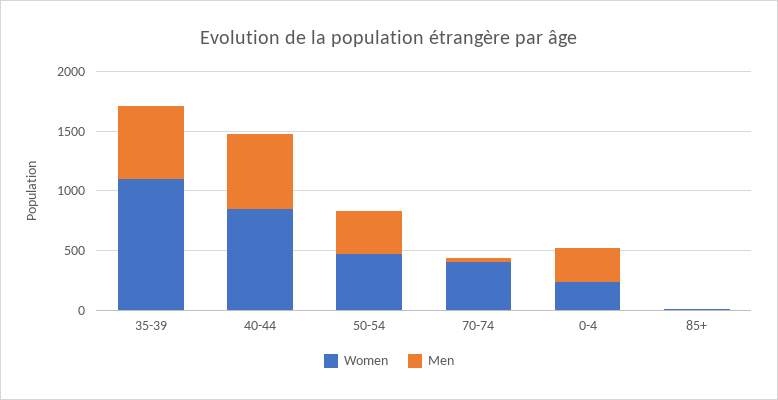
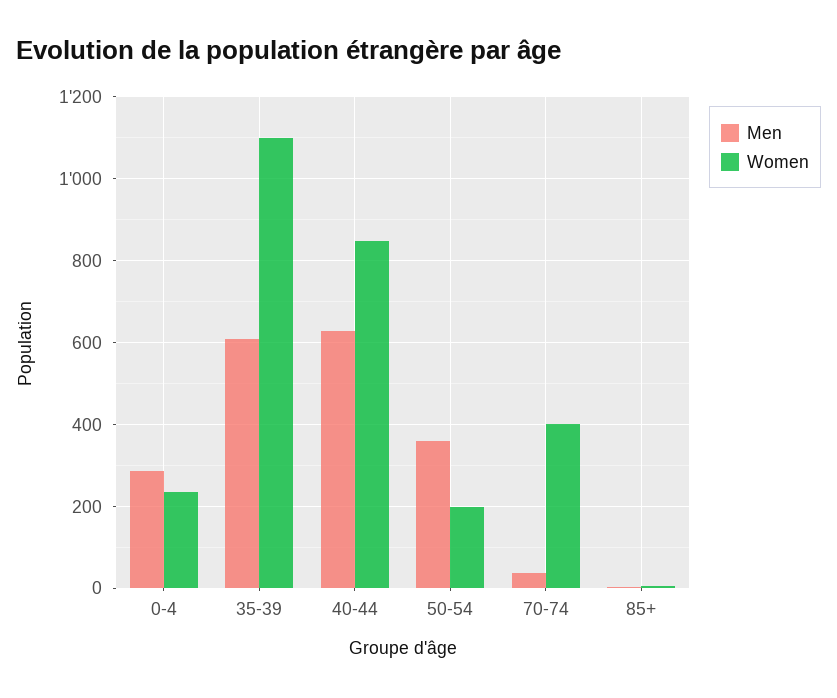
Women, 50-54: 500 -> 200

